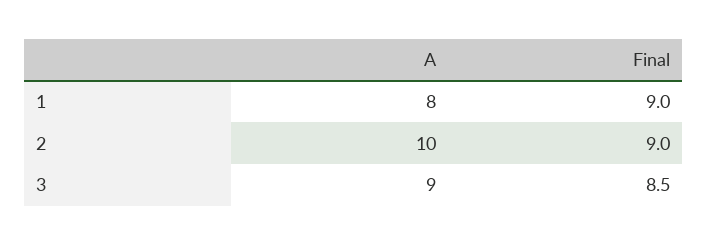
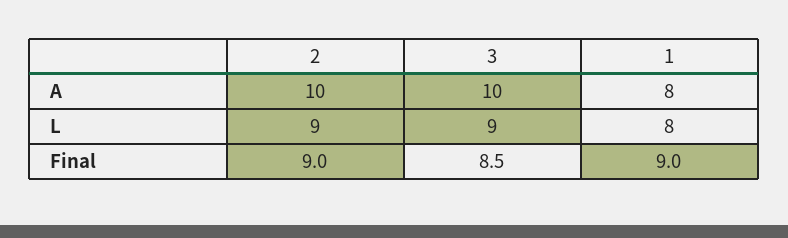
A, 3: 9 -> 10
L, 2: none -> 9
L, 3: none -> 9
L, 1: none -> 8

